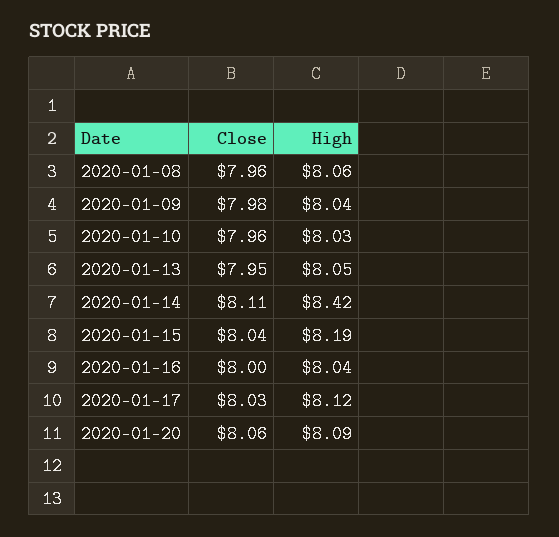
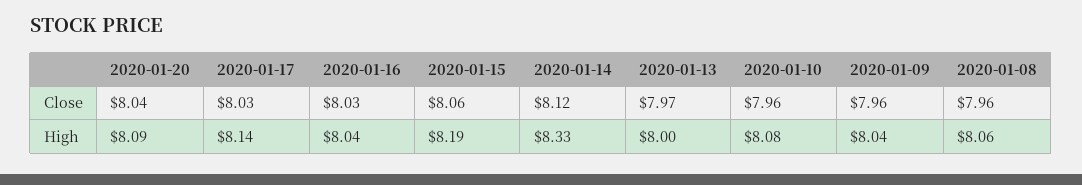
Close, 2020-01-09: 7.98 -> 7.96
High, 2020-01-10: 8.03 -> 8.08
Close, 2020-01-13: 7.95 -> 7.97
High, 2020-01-13: 8.05 -> 8
Close, 2020-01-14: 8.11 -> 8.12
High, 2020-01-14: 8.42 -> 8.33
Close, 2020-01-15: 8.04 -> 8.06
Close, 2020-01-16: 8 -> 8.03
High, 2020-01-17: 8.12 -> 8.14
Close, 2020-01-20: 8.06 -> 8.04

